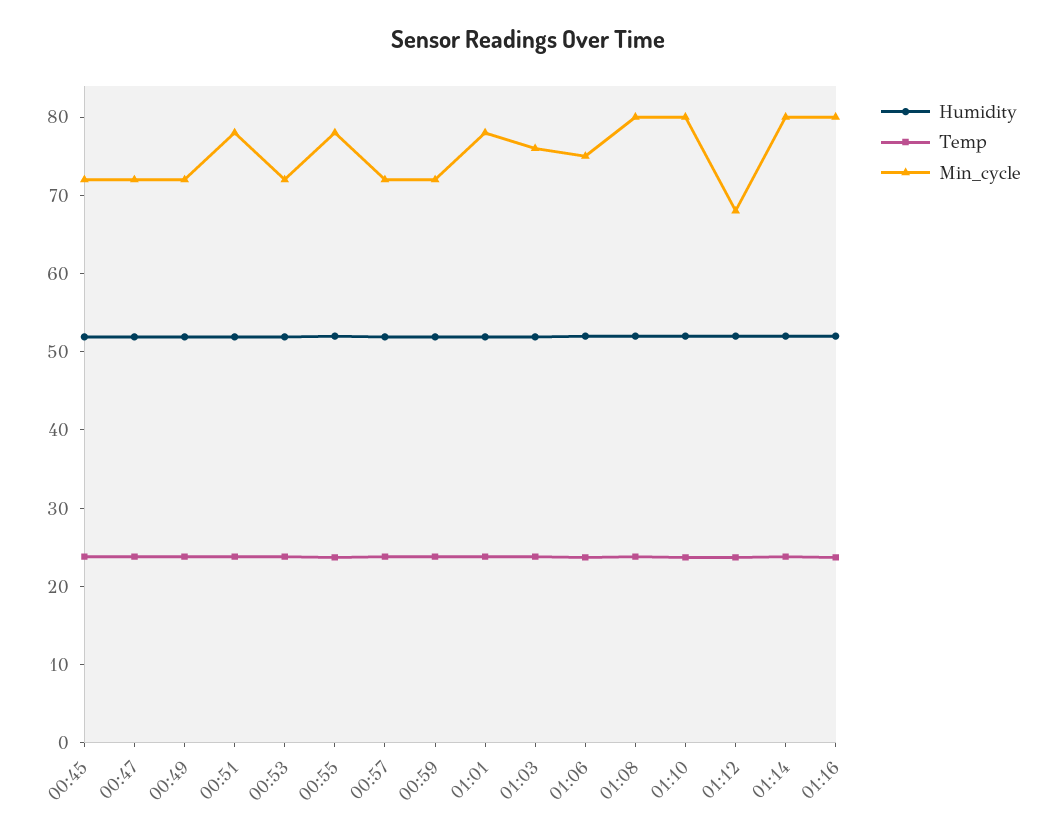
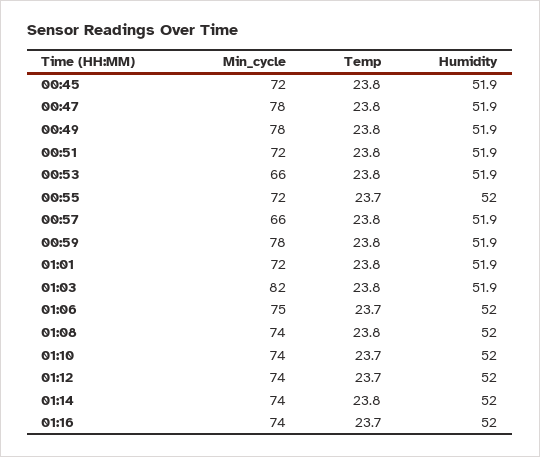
Min_cycle, 00:47: 72 -> 78
Min_cycle, 00:49: 72 -> 78
Min_cycle, 00:51: 78 -> 72
Min_cycle, 00:53: 72 -> 66
Min_cycle, 00:55: 78 -> 72
Min_cycle, 00:57: 72 -> 66
Min_cycle, 00:59: 72 -> 78
Min_cycle, 01:01: 78 -> 72
Min_cycle, 01:03: 76 -> 82
Min_cycle, 01:08: 80 -> 74
Min_cycle, 01:10: 80 -> 74
Min_cycle, 01:12: 68 -> 74
Min_cycle, 01:14: 80 -> 74
Min_cycle, 01:16: 80 -> 74

